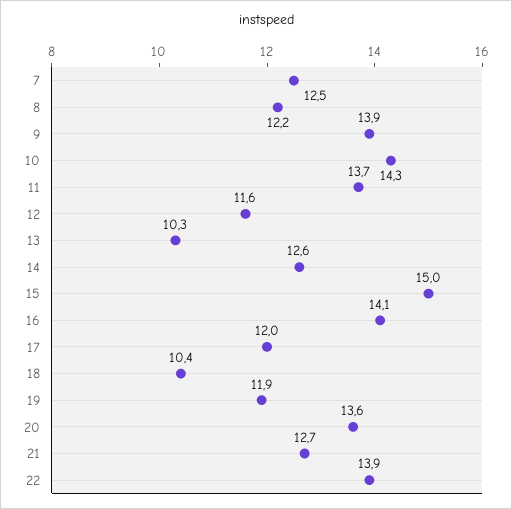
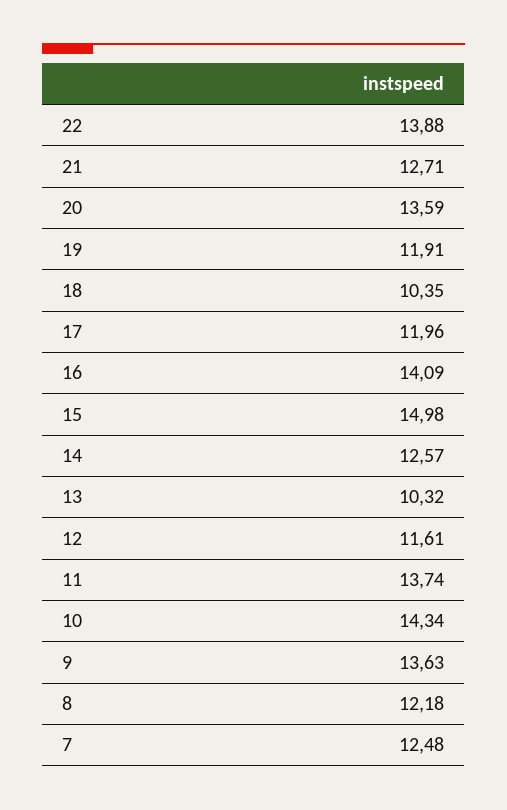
9: 13.9 -> 13.63

